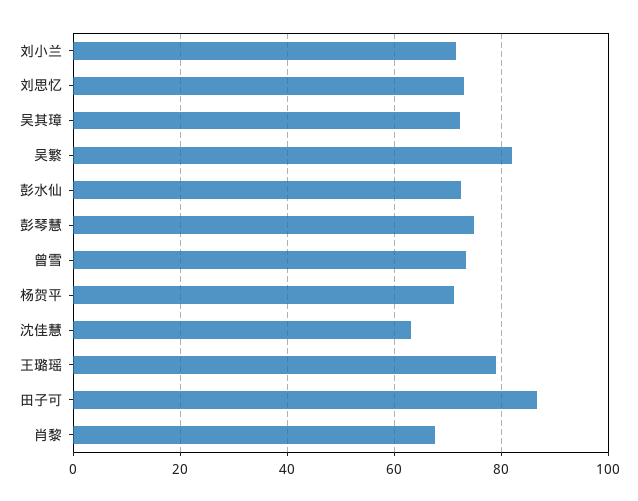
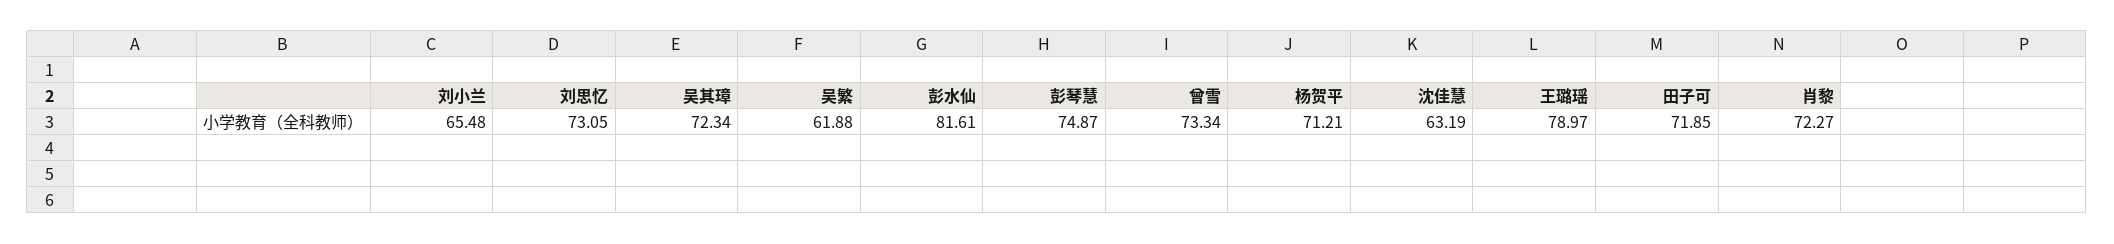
刘小兰: 72 -> 65.48
吴繁: 82 -> 61.88
彭水仙: 72 -> 81.61
田子可: 86 -> 71.85
肖黎: 68 -> 72.27

